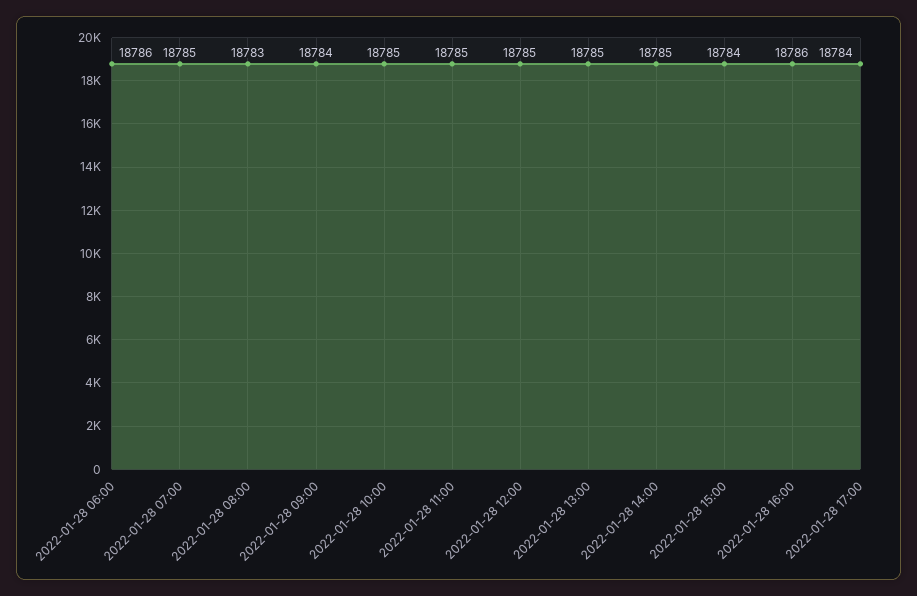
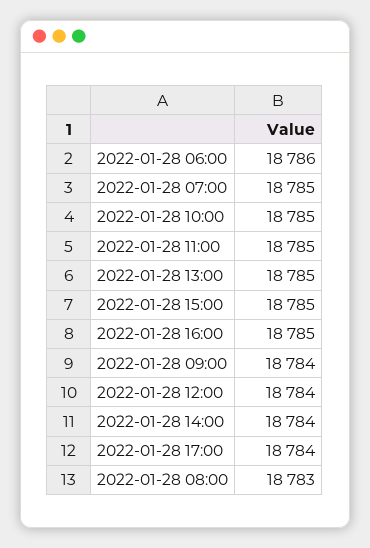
2022-01-28 12:00: 18785 -> 18784
2022-01-28 14:00: 18785 -> 18784
2022-01-28 15:00: 18784 -> 18785
2022-01-28 16:00: 18786 -> 18785

